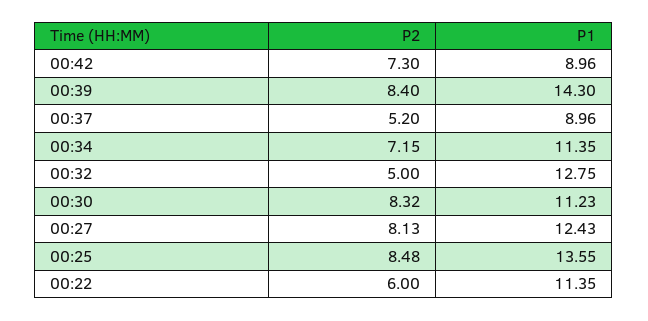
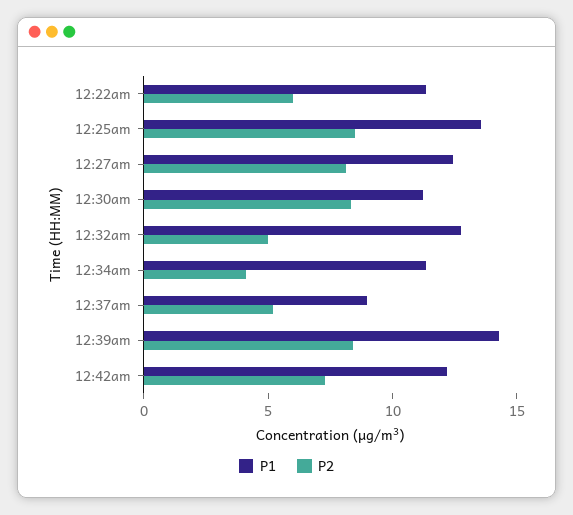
P1, 00:42: 8.96 -> 12
P2, 00:34: 7.15 -> 4

